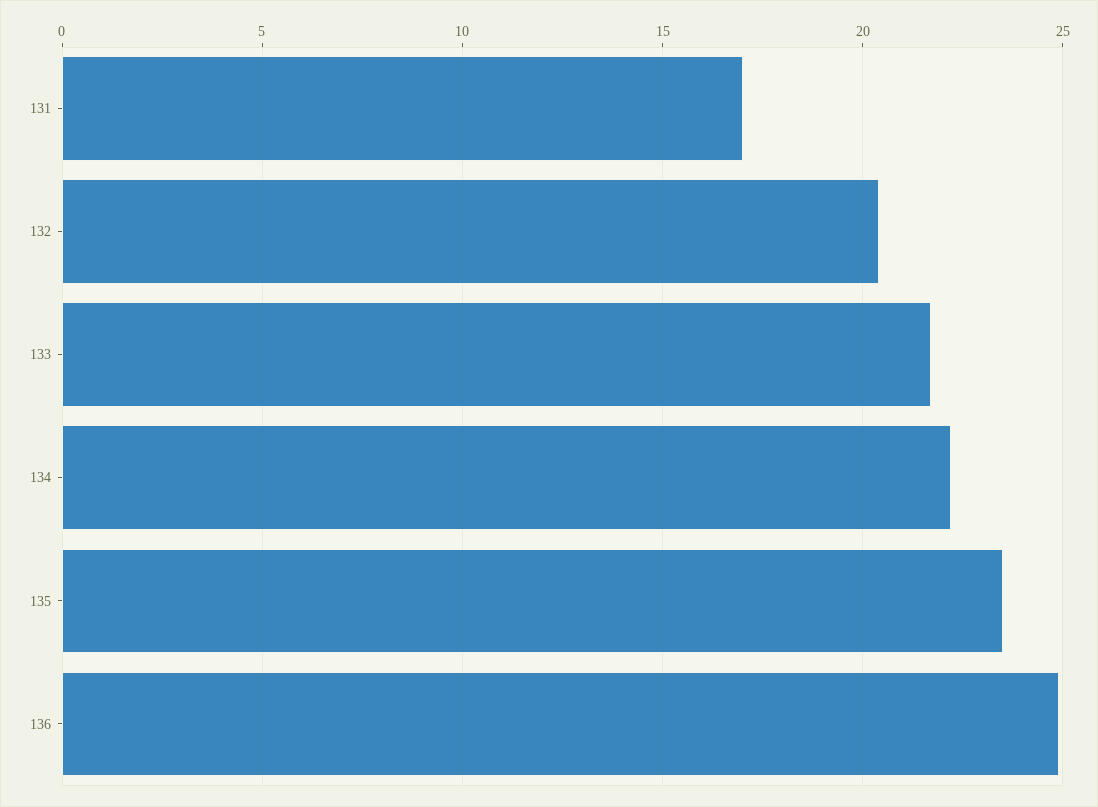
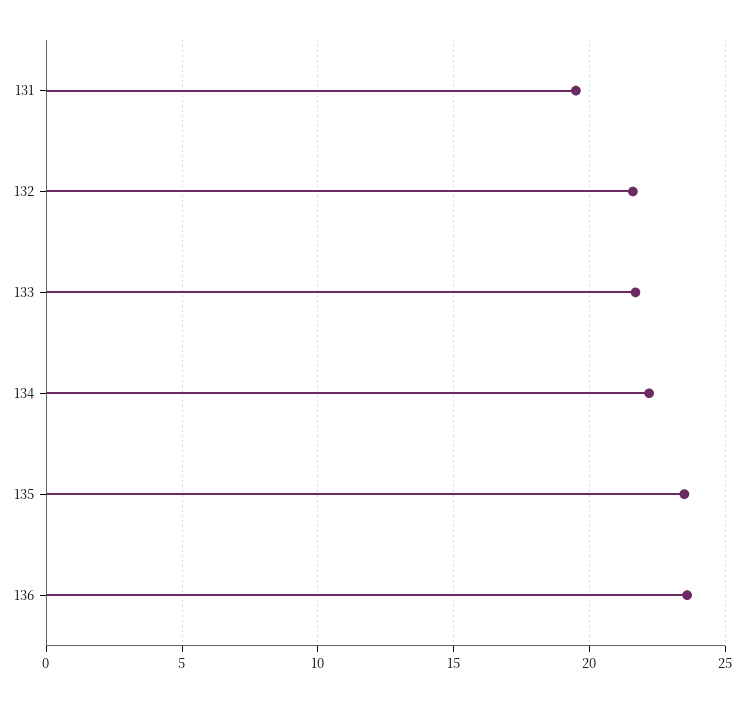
131: 17 -> 19.5
132: 20.5 -> 21.5
136: 25 -> 23.5

